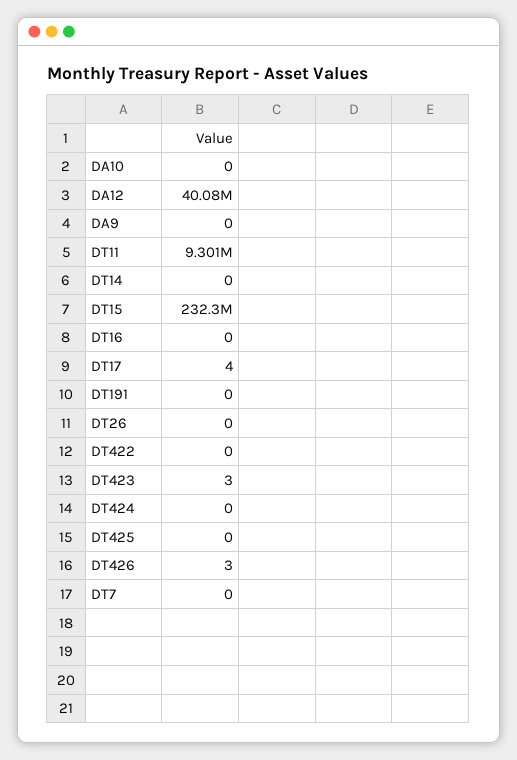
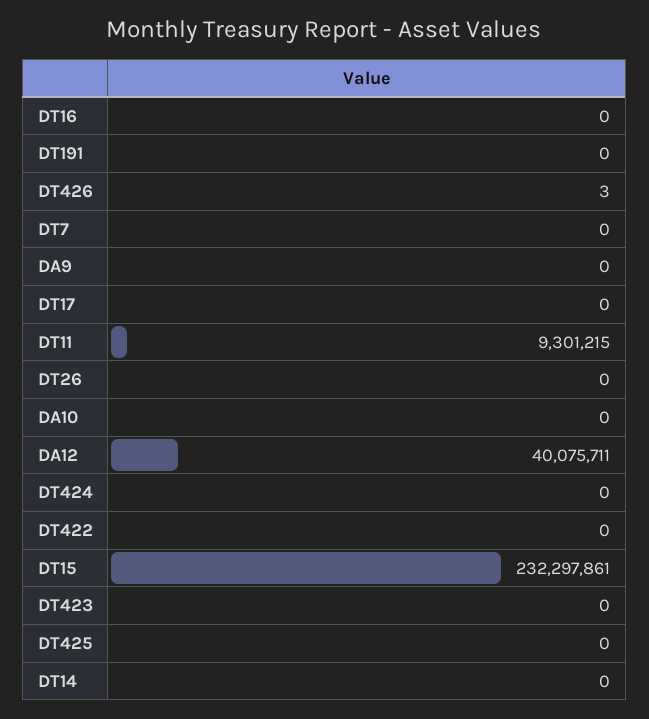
DT17: 4 -> 0
DT423: 3 -> 0

